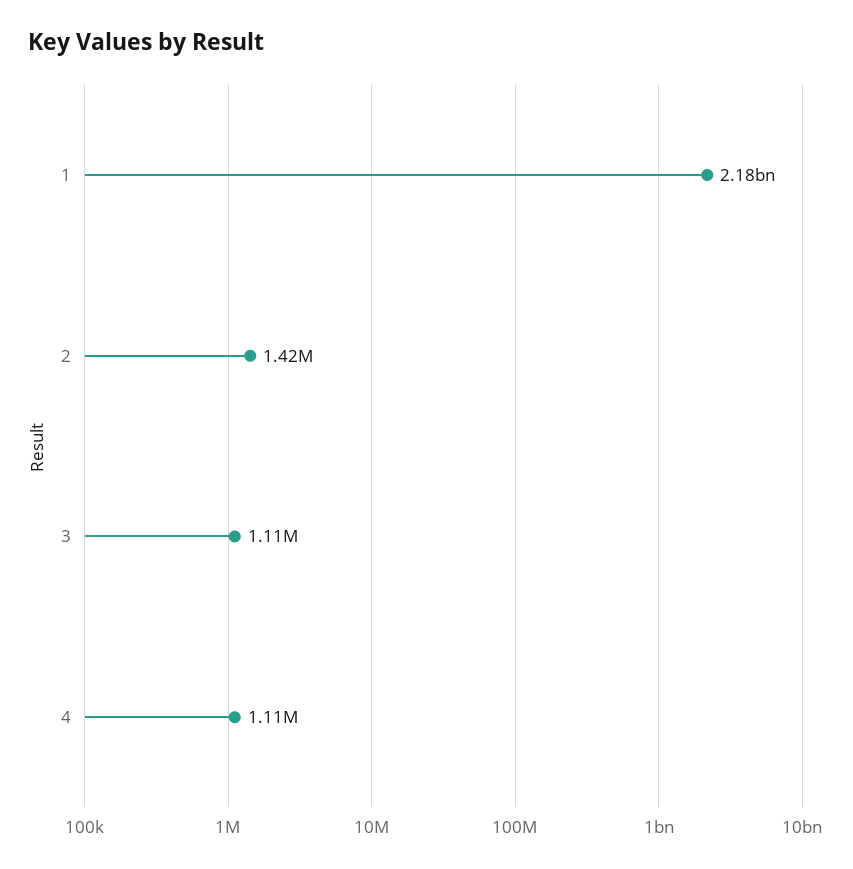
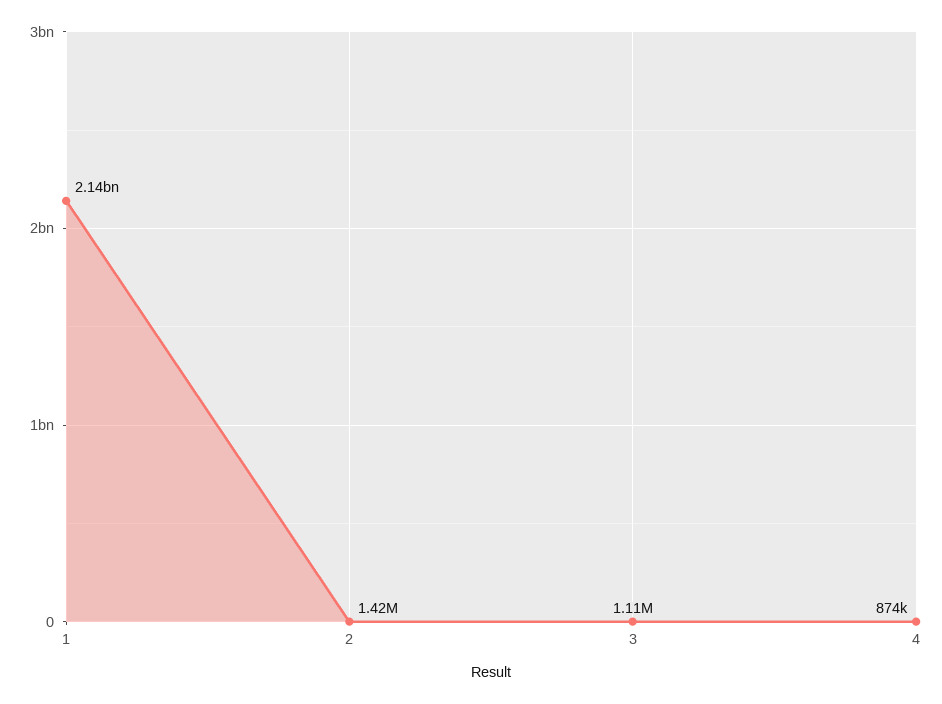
1: 2180000000 -> 2140000000
4: 1110000 -> 874000

